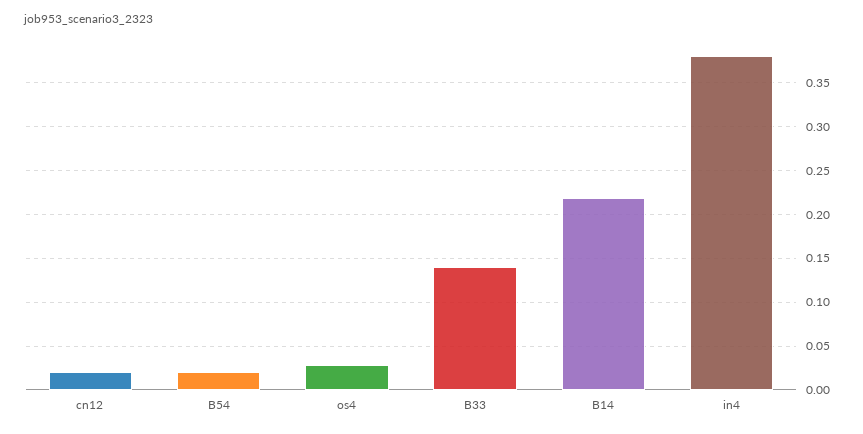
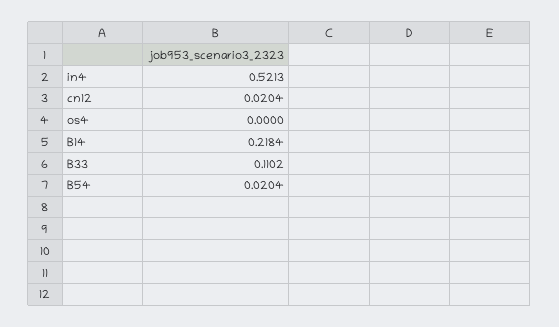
os4: 0.03 -> 0
B33: 0.14 -> 0.1102
in4: 0.38 -> 0.5213

